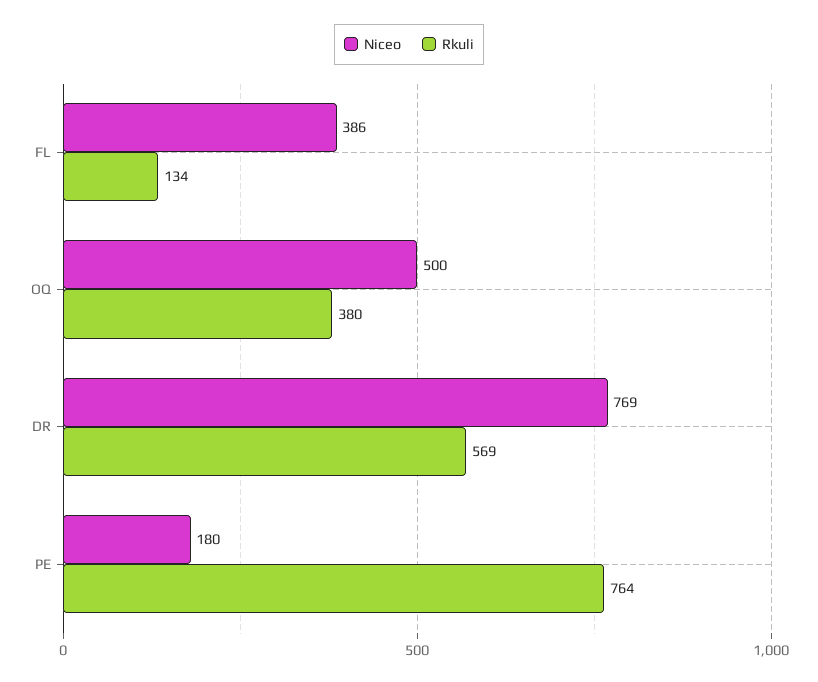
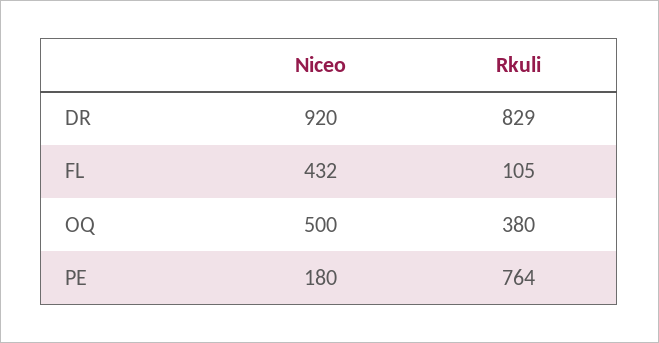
Niceo, FL: 386 -> 432
Rkuli, FL: 134 -> 105
Niceo, DR: 769 -> 920
Rkuli, DR: 569 -> 829

